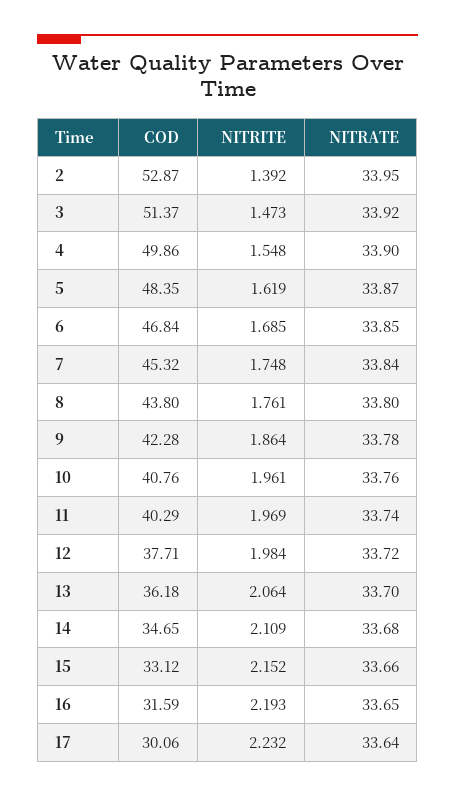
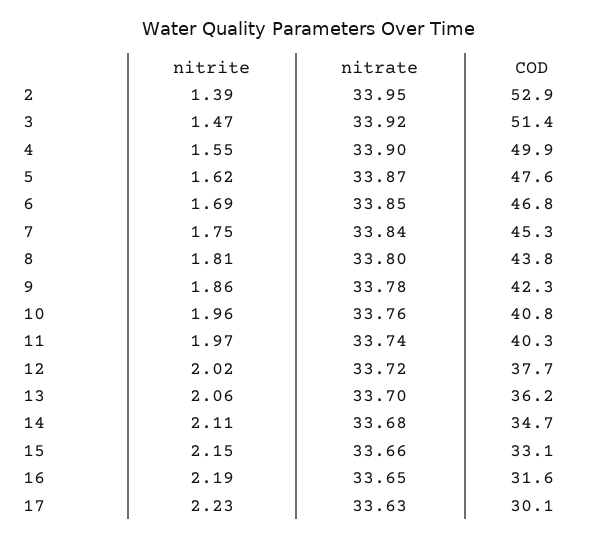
COD, 5: 48.35 -> 47.6
NITRITE, 8: 1.761 -> 1.81
NITRITE, 12: 1.984 -> 2.02
NITRATE, 17: 33.64 -> 33.63

